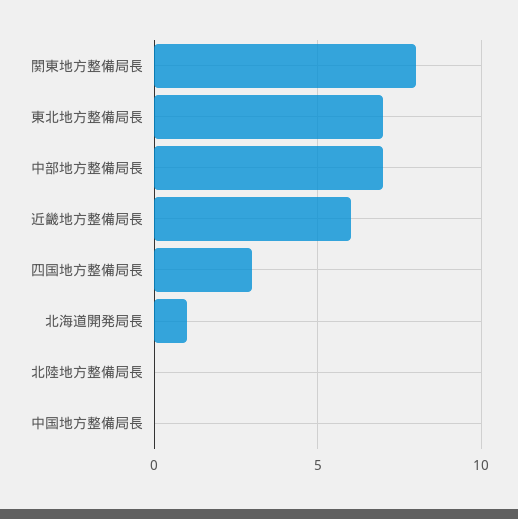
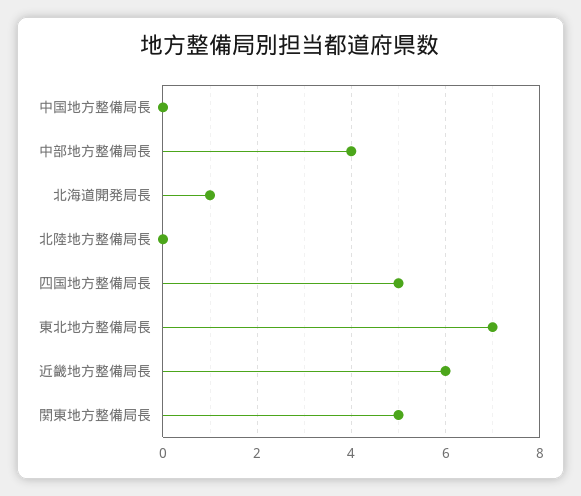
関東地方整備局長: 8 -> 5
中部地方整備局長: 7 -> 4
四国地方整備局長: 3 -> 5

